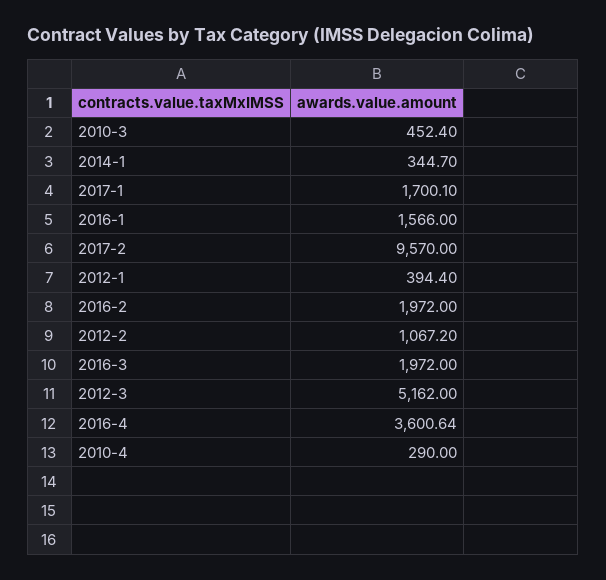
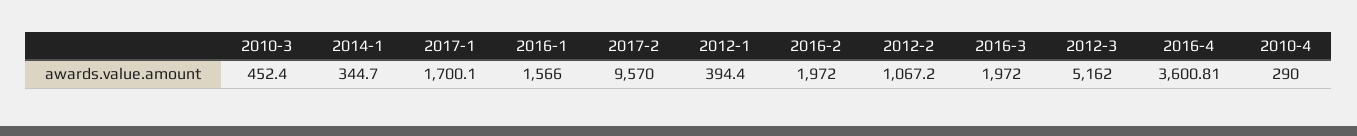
2016-4: 3600.64 -> 3600.81

